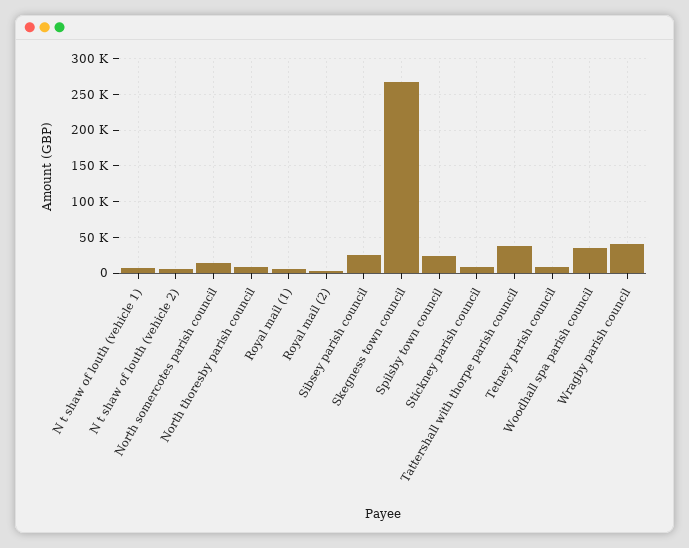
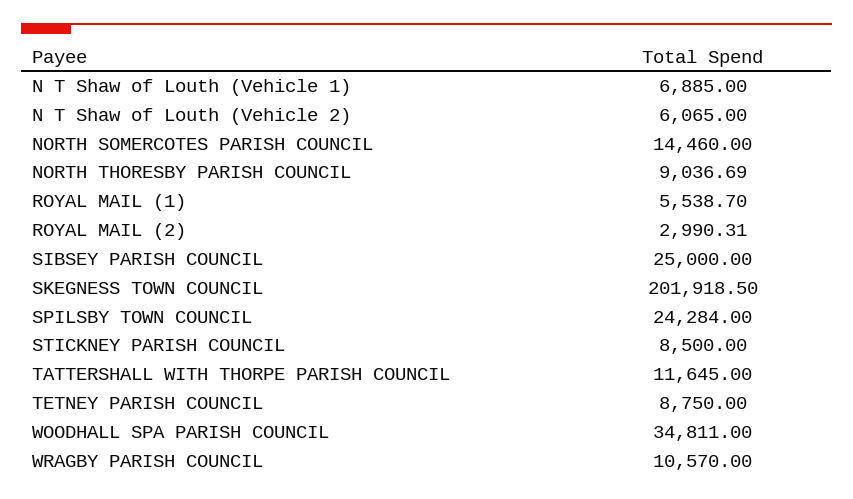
Skegness town council: 270000 -> 201918.5
Tattershall with thorpe parish council: 40000 -> 11645
Wragby parish council: 40000 -> 10570

